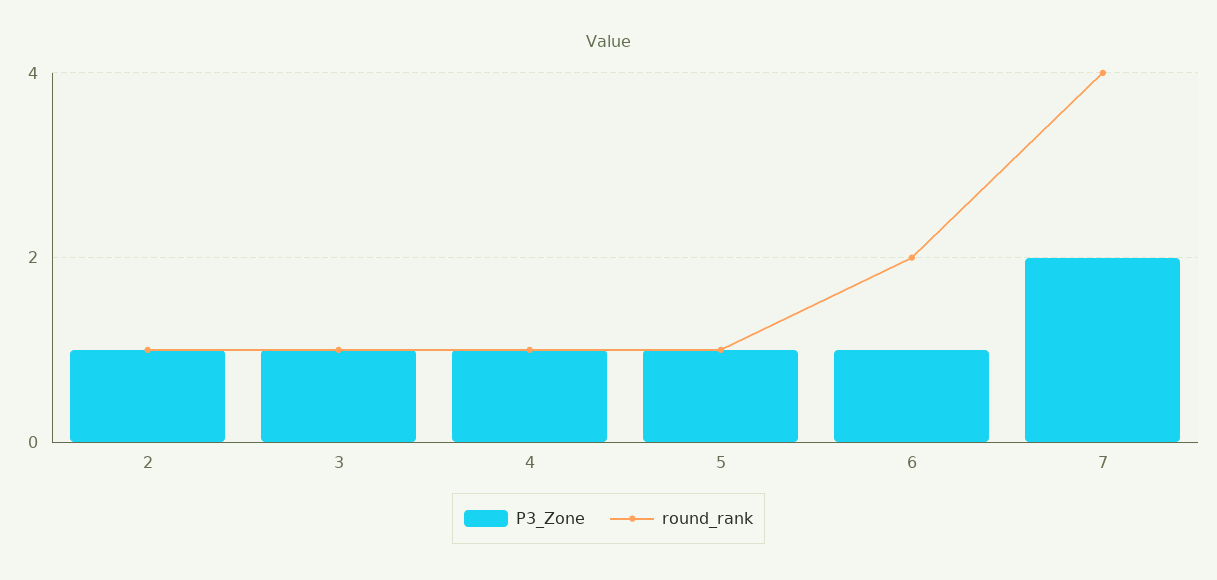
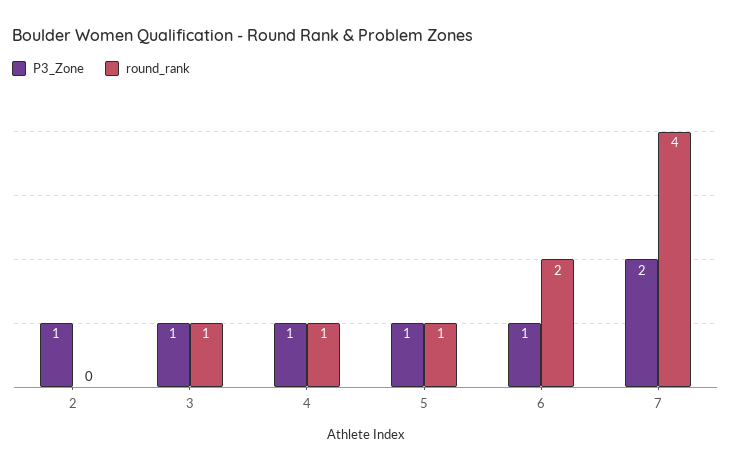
round_rank, 2: 1 -> 0

